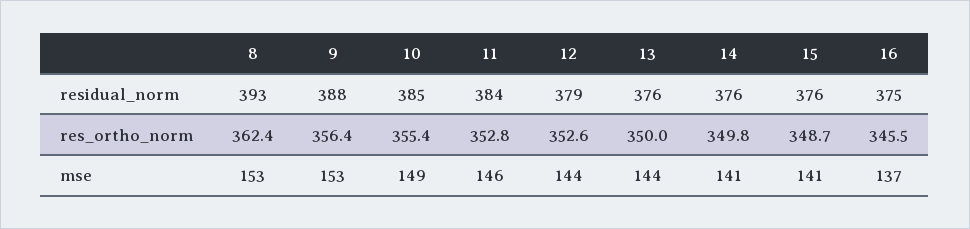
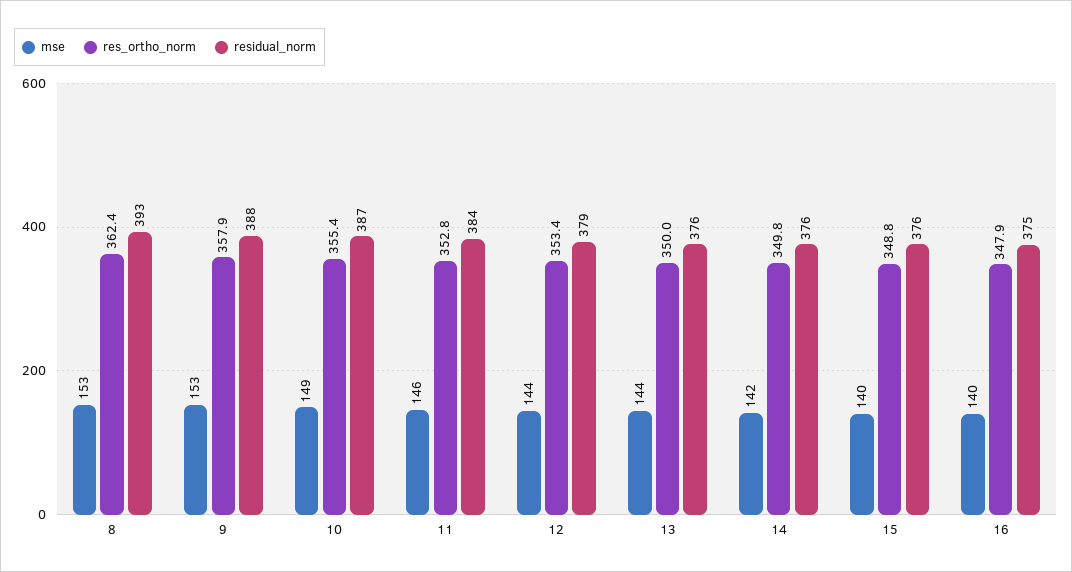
residual_norm, 10: 385 -> 387
res_ortho_norm, 9: 356.4 -> 357.9
res_ortho_norm, 12: 352.6 -> 353.4
res_ortho_norm, 15: 348.7 -> 348.8
res_ortho_norm, 16: 345.5 -> 347.9
mse, 14: 141 -> 142
mse, 15: 141 -> 140
mse, 16: 137 -> 140

